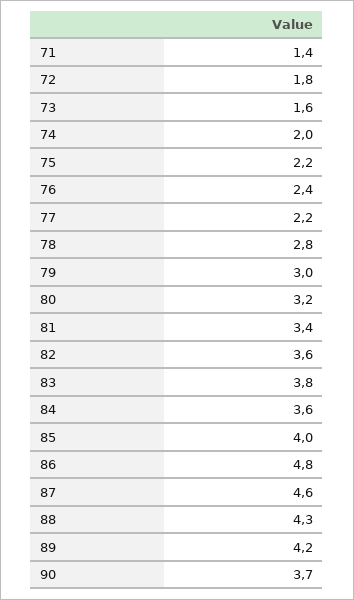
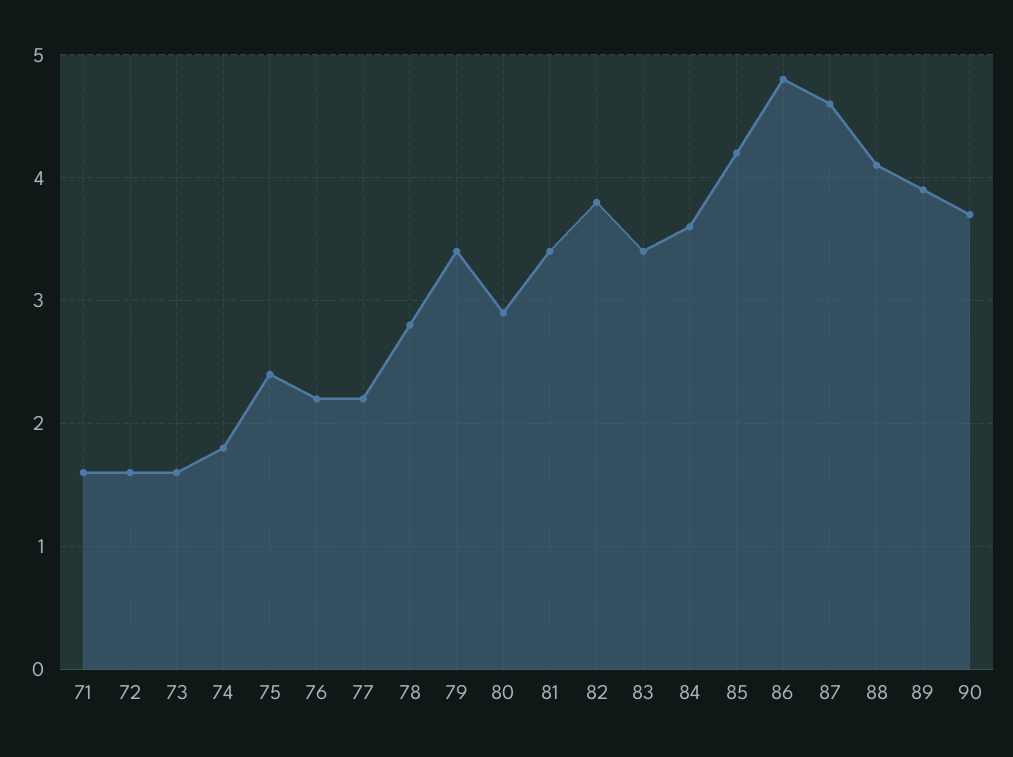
71: 1.4 -> 1.6
72: 1.8 -> 1.6
74: 2 -> 1.8
75: 2.2 -> 2.4
76: 2.4 -> 2.2
79: 3 -> 3.4
80: 3.2 -> 2.9
82: 3.6 -> 3.8
83: 3.8 -> 3.4
85: 4 -> 4.2
88: 4.3 -> 4.1
89: 4.2 -> 3.9

